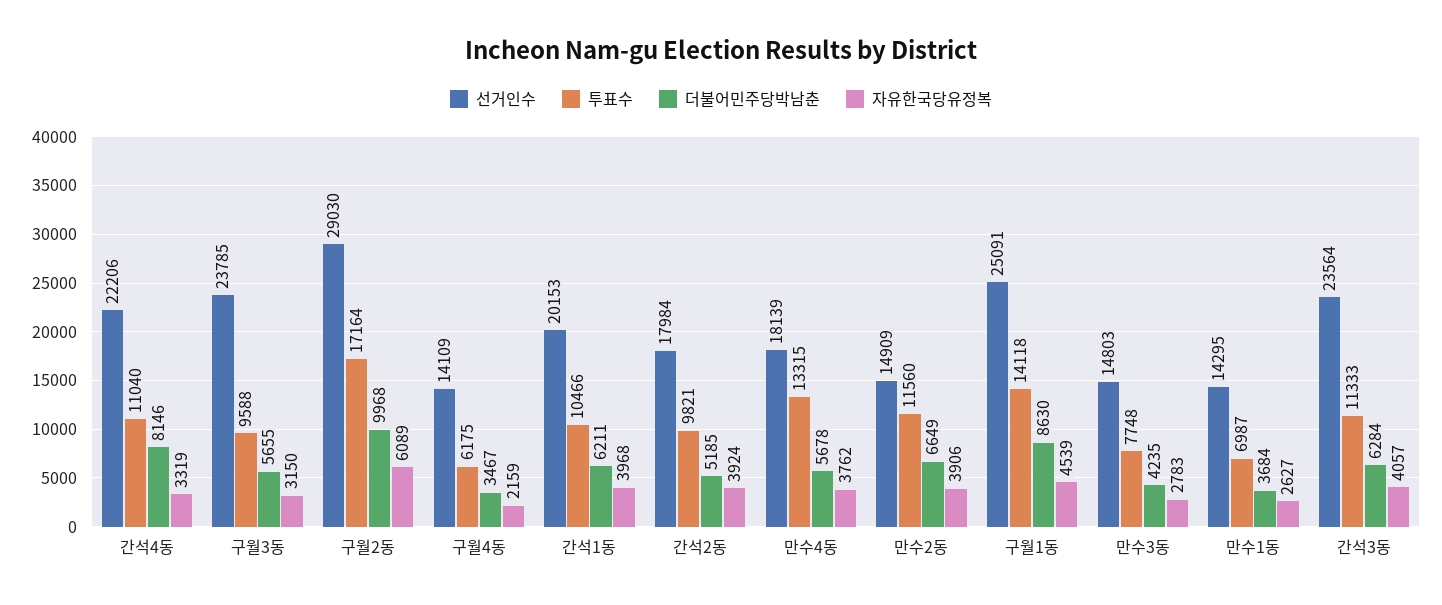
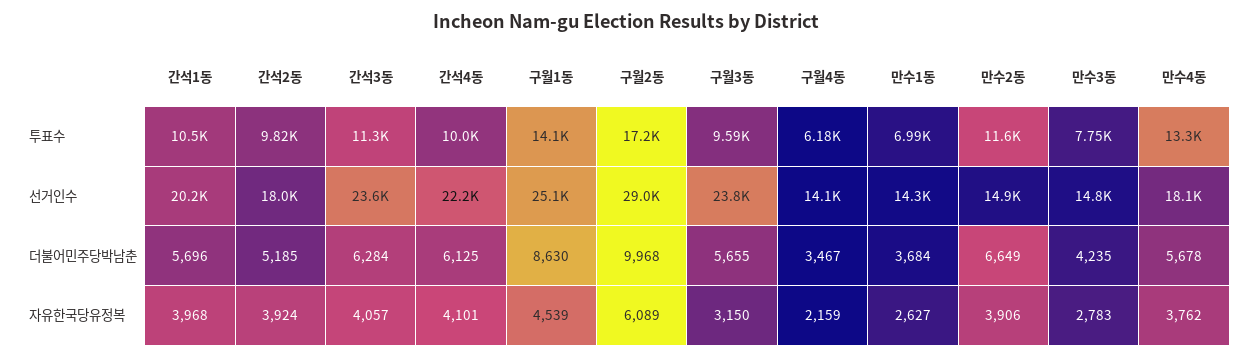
투표수, 간석4동: 11040 -> 10000
더불어민주당박남춘, 간석4동: 8146 -> 6125
자유한국당유정복, 간석4동: 3319 -> 4101
더불어민주당박남춘, 간석1동: 6211 -> 5696

